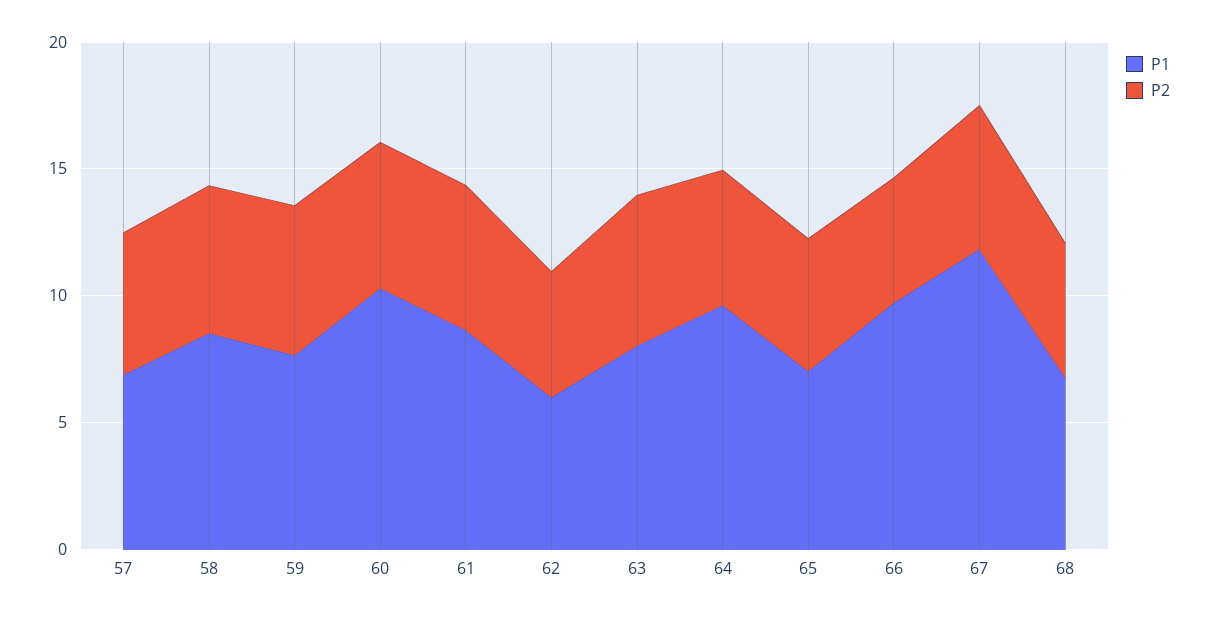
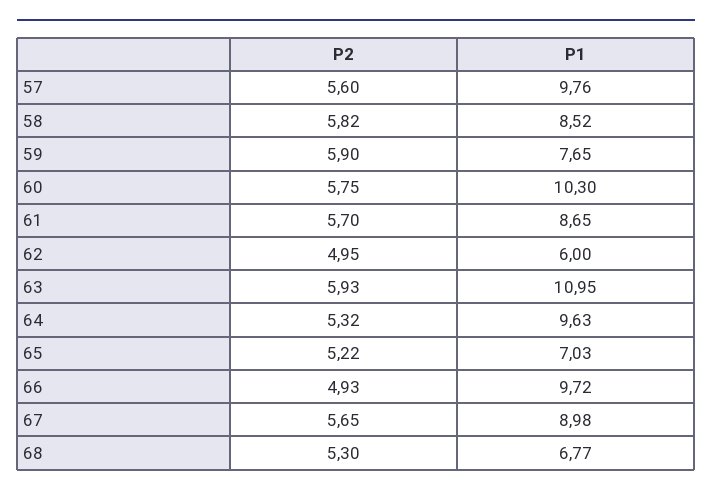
P1, 57: 7 -> 9.76
P1, 63: 8 -> 10.95
P1, 67: 12 -> 8.98

